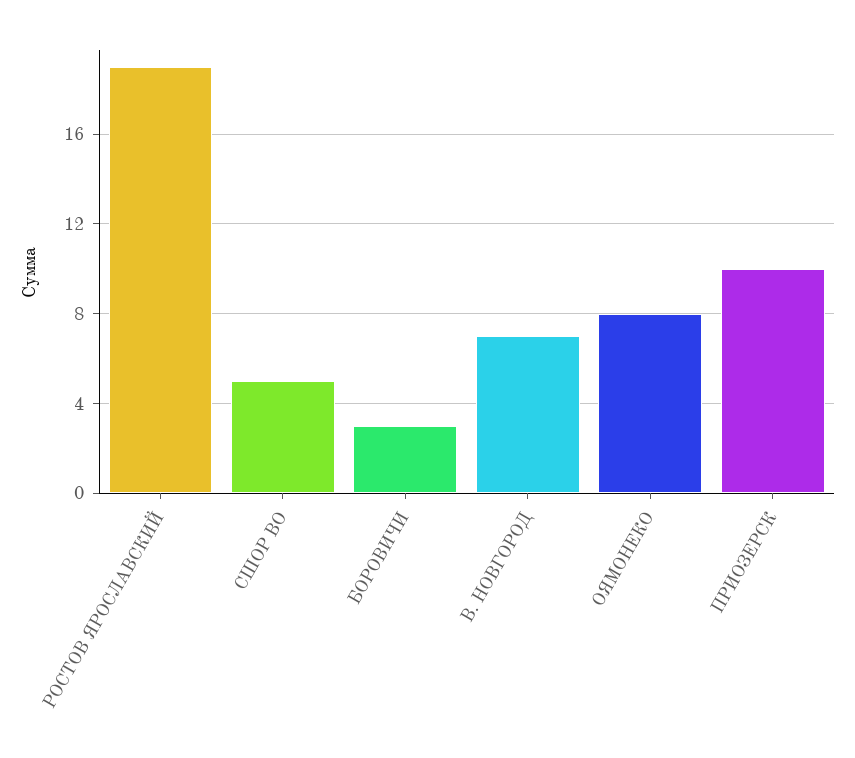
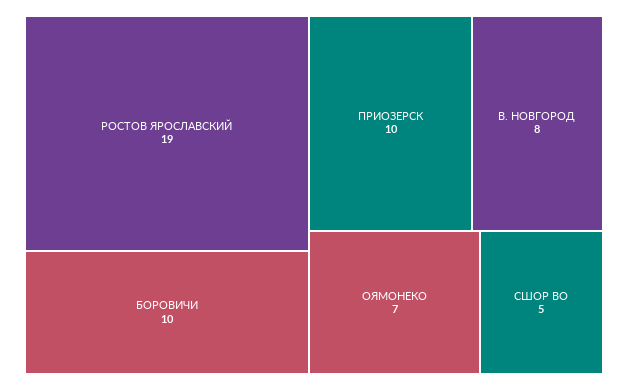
БОРОВИЧИ: 3 -> 10
В. НОВГОРОД: 7 -> 8
ОЯМОНЕКО: 8 -> 7

